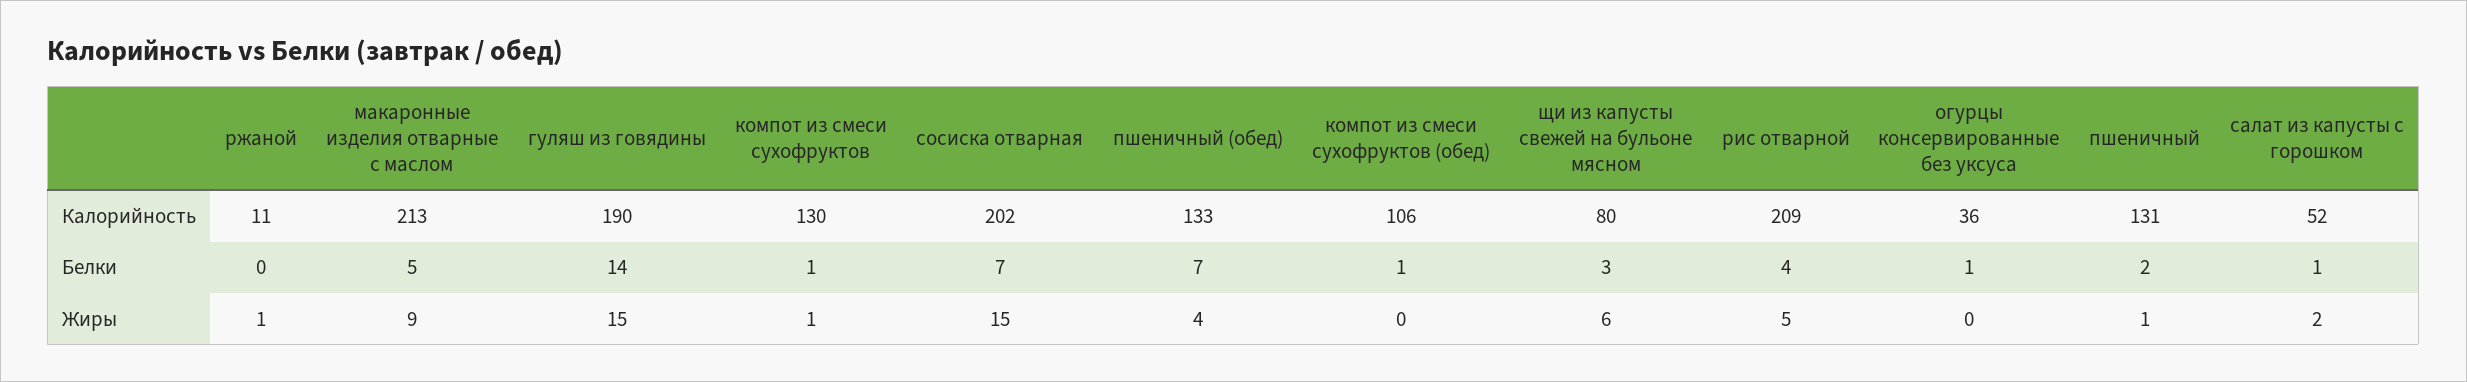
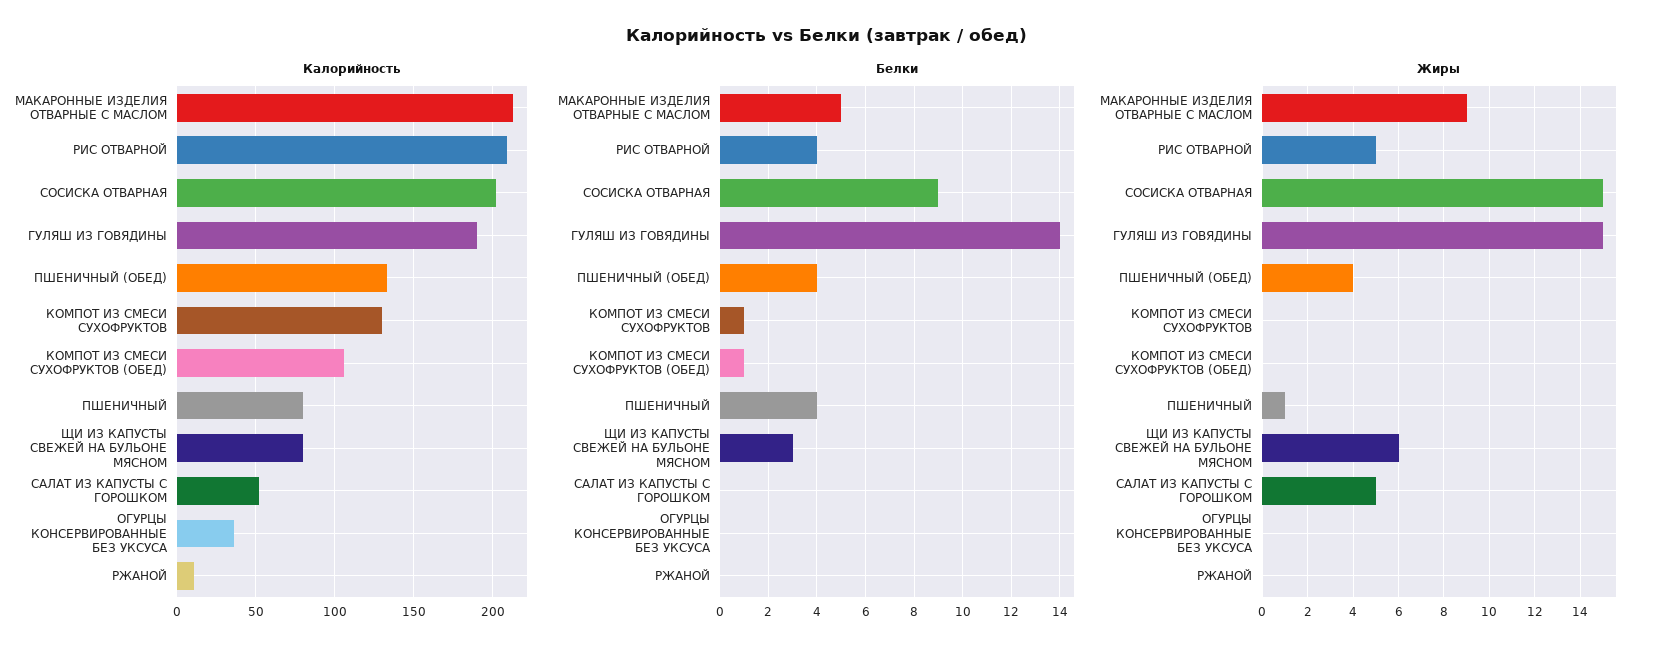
Калорийность, пшеничный: 131 -> 80
Белки, сосиска отварная: 7 -> 9
Белки, пшеничный (обед): 7 -> 4
Белки, огурцы консервированные без уксуса: 1 -> 0
Белки, пшеничный: 2 -> 4
Белки, салат из капусты с горошком: 1 -> 0
Жиры, ржаной: 1 -> 0
Жиры, компот из смеси сухофруктов: 1 -> 0
Жиры, салат из капусты с горошком: 2 -> 5

